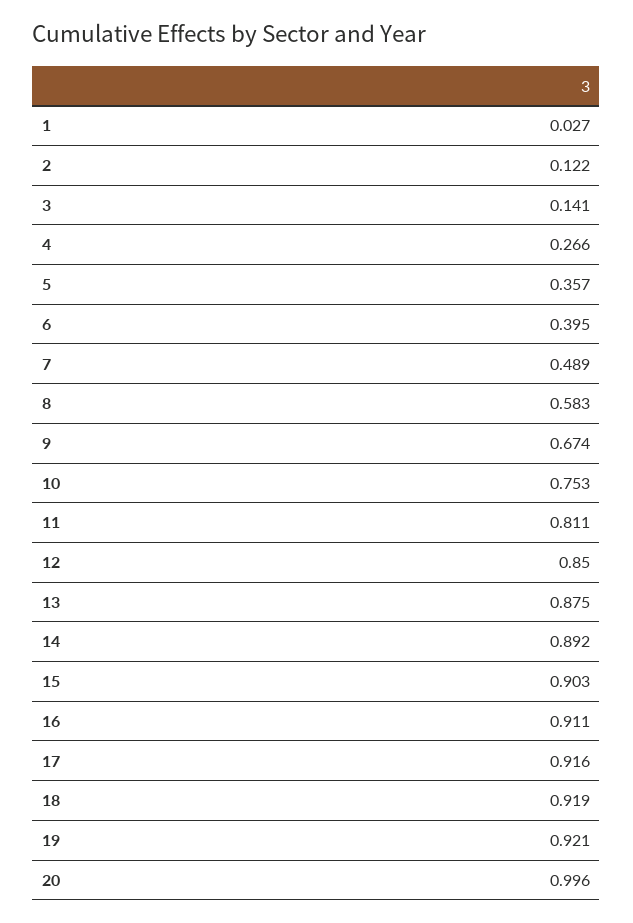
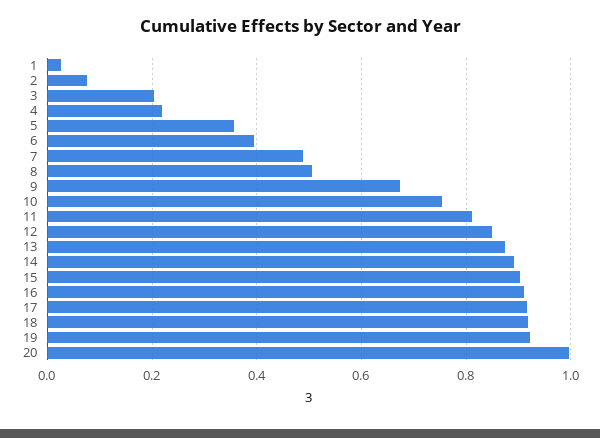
2: 0.122 -> 0.08
3: 0.141 -> 0.2
4: 0.266 -> 0.22
8: 0.583 -> 0.5

